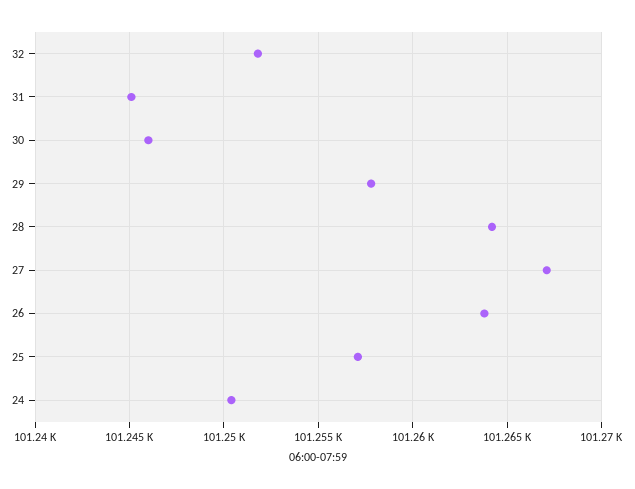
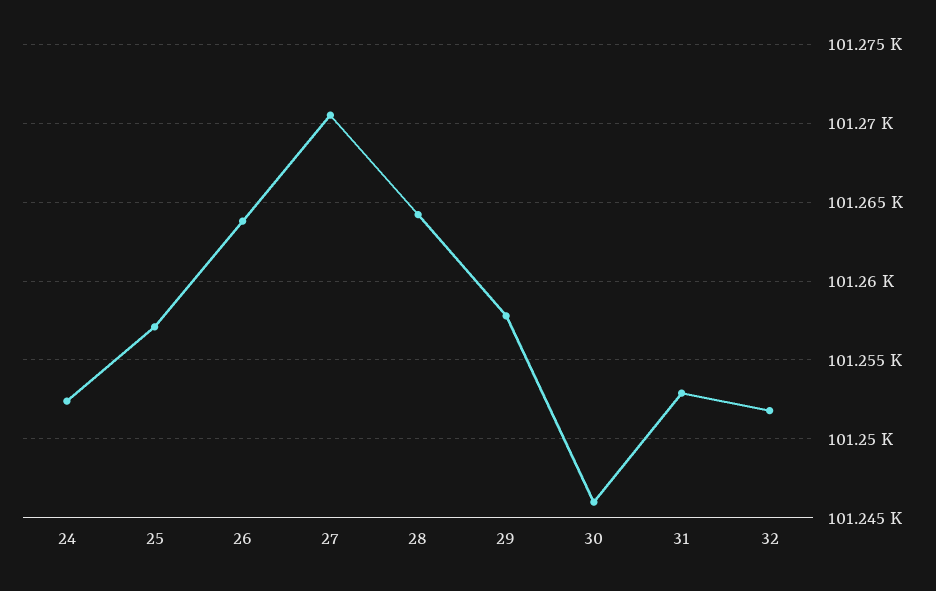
31: 101245 -> 101253
27: 101267 -> 101270.5
24: 101250.5 -> 101252.5

